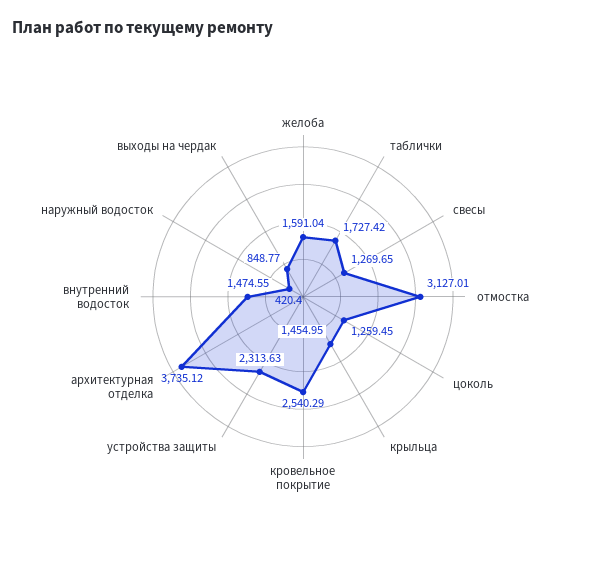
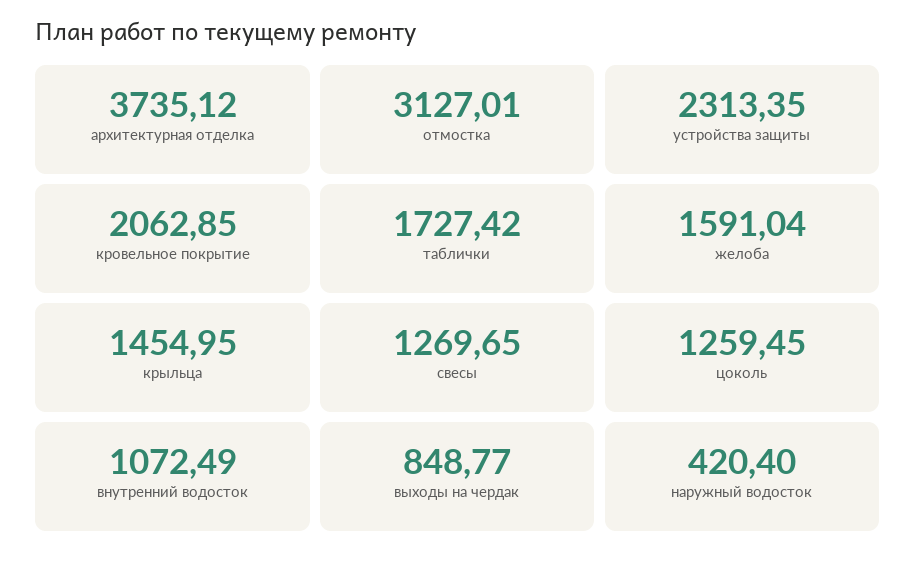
кровельное покрытие: 2540.29 -> 2062.85
устройства защиты: 2313.63 -> 2313.35
внутренний водосток: 1474.55 -> 1072.49

